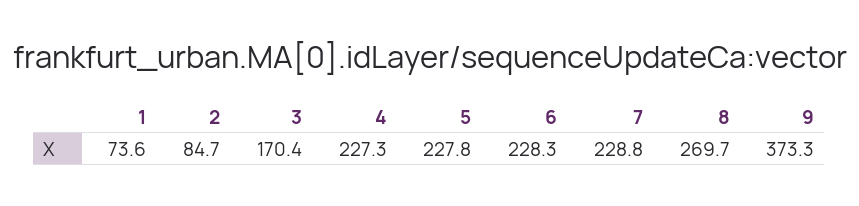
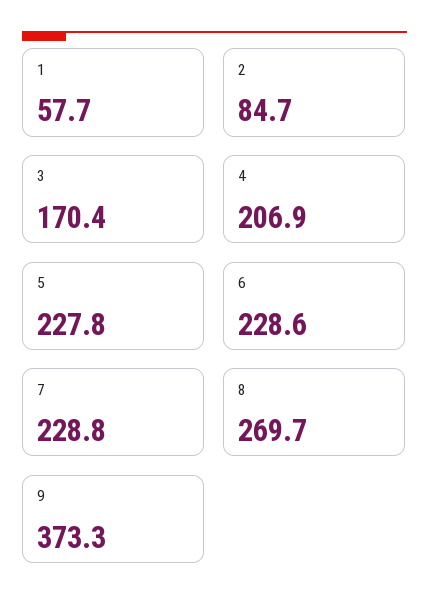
1: 73.6 -> 57.7
4: 227.3 -> 206.9
6: 228.3 -> 228.6

